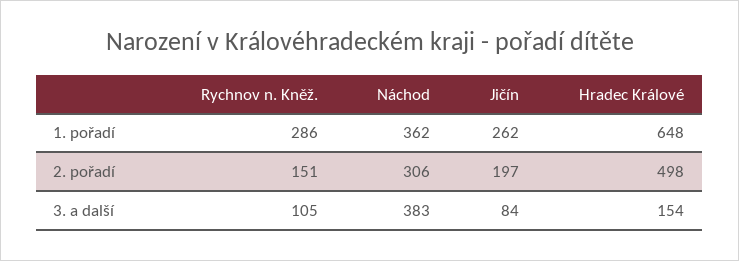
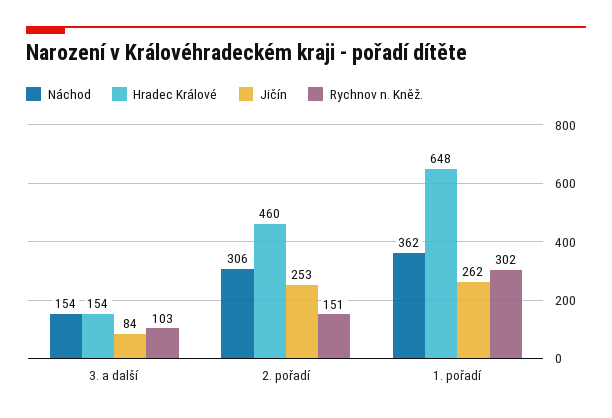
Rychnov n. Kněž., 1. pořadí: 286 -> 302
Jičín, 2. pořadí: 197 -> 253
Hradec Králové, 2. pořadí: 498 -> 460
Rychnov n. Kněž., 3. a další: 105 -> 103
Náchod, 3. a další: 383 -> 154

